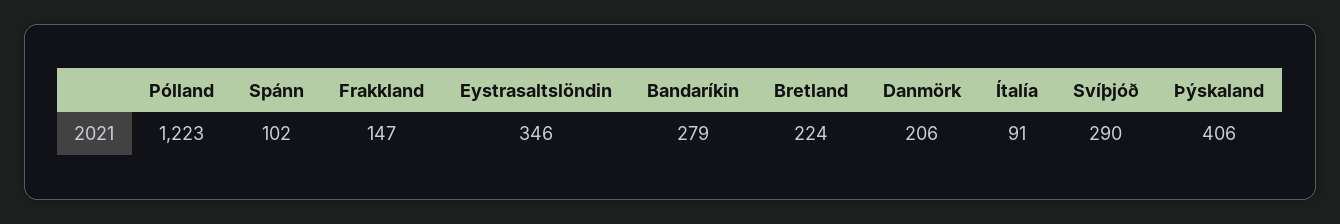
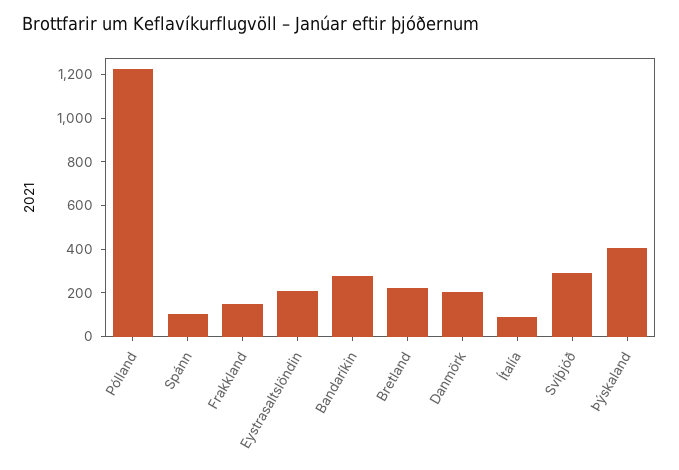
Eystrasaltslöndin: 346 -> 200

